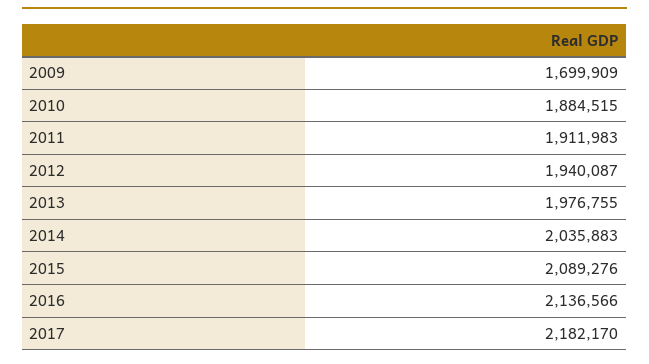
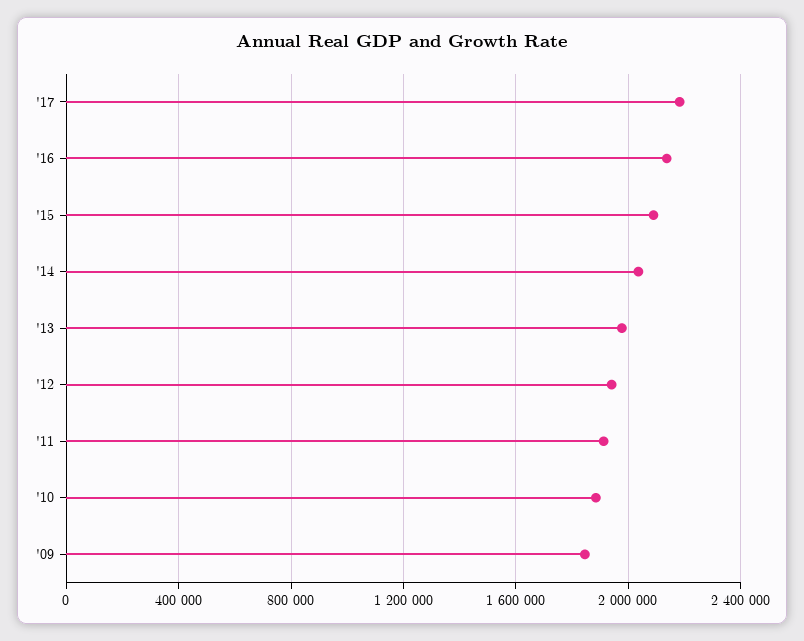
2009: 1699909 -> 1850000

